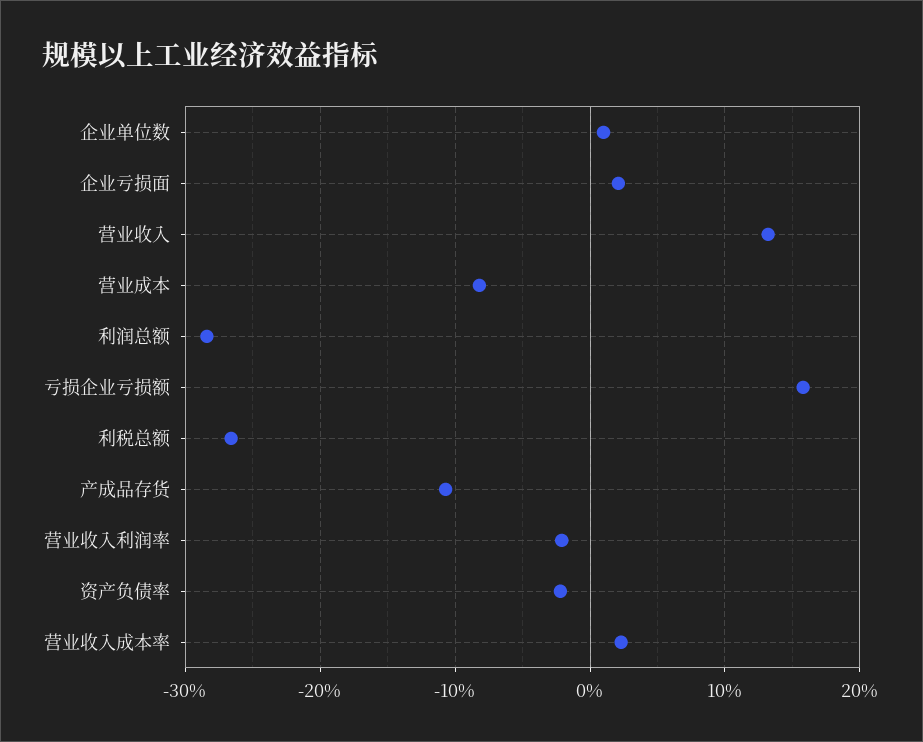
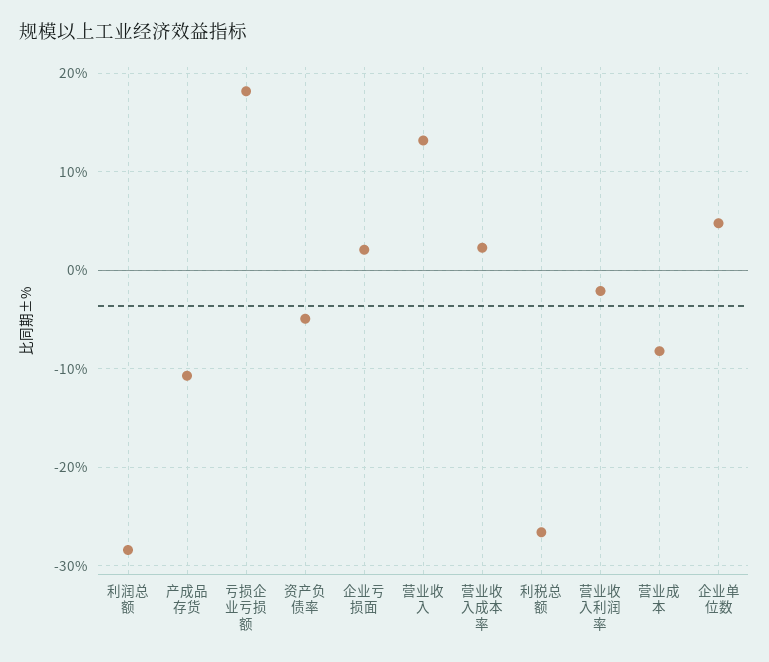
企业单位数: 1 -> 5
亏损企业亏损额: 16 -> 18
资产负债率: -2 -> -5

